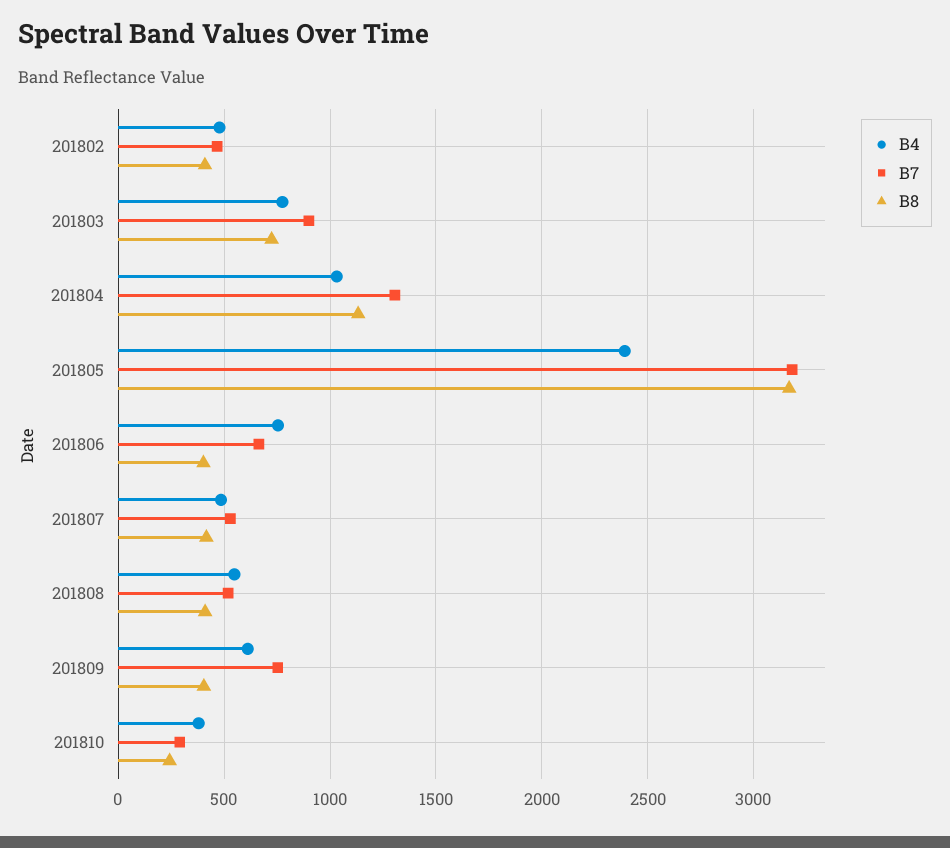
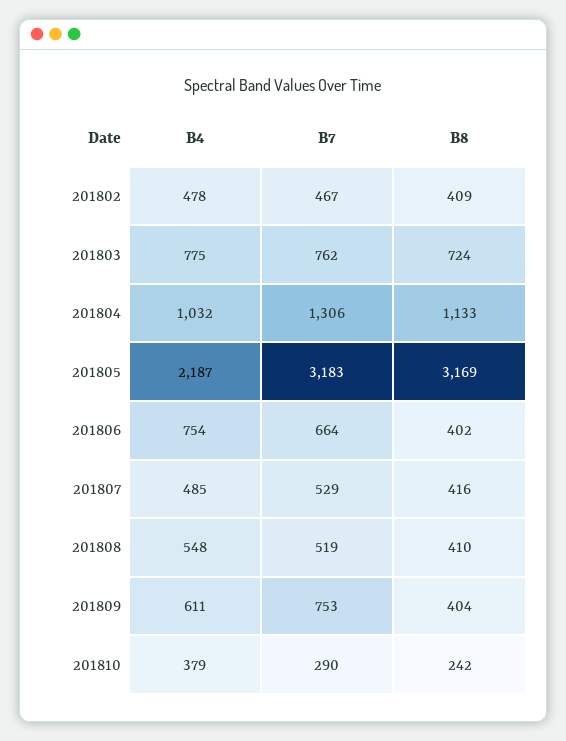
B7, 201803: 900 -> 762
B4, 201805: 2400 -> 2187

